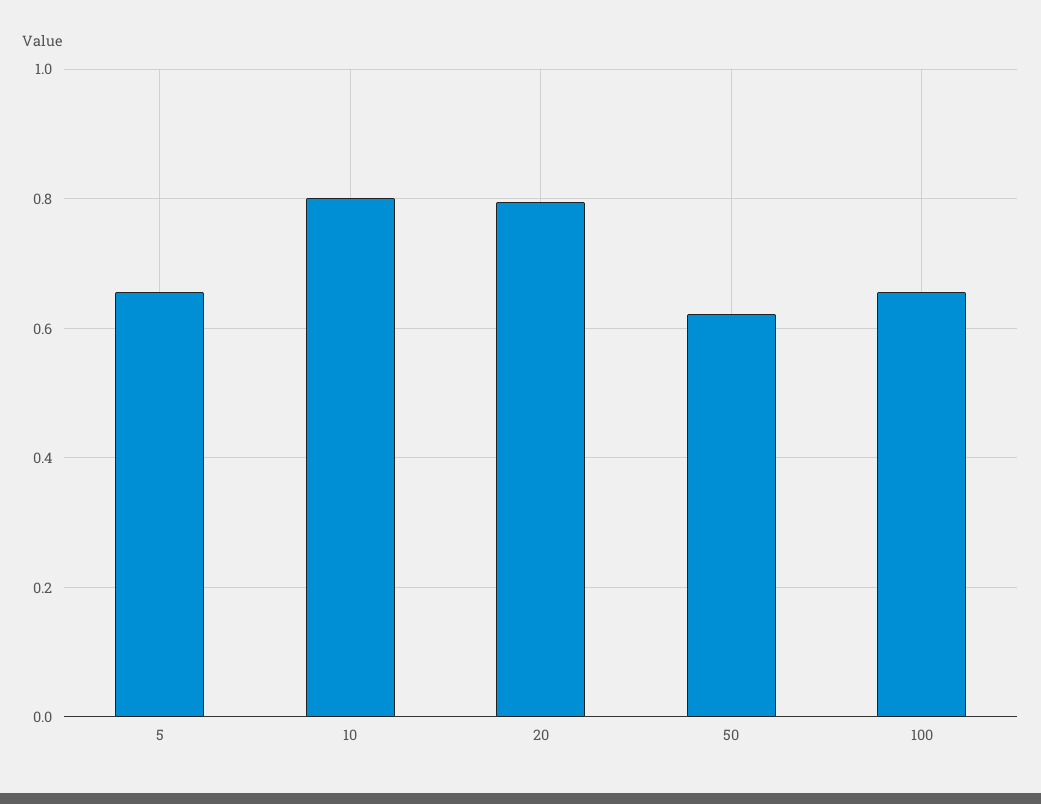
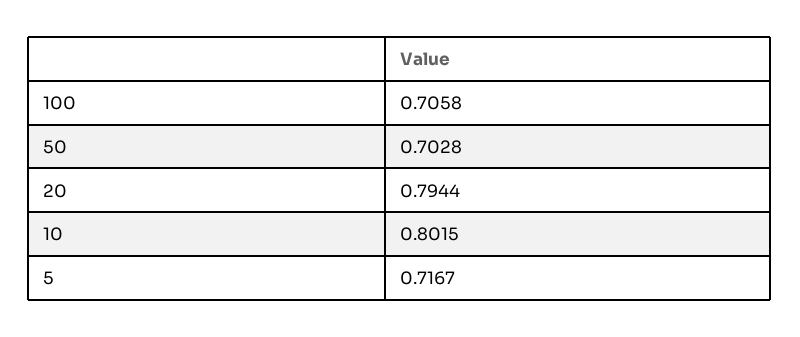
5: 0.66 -> 0.7167
50: 0.62 -> 0.7028
100: 0.66 -> 0.7058

